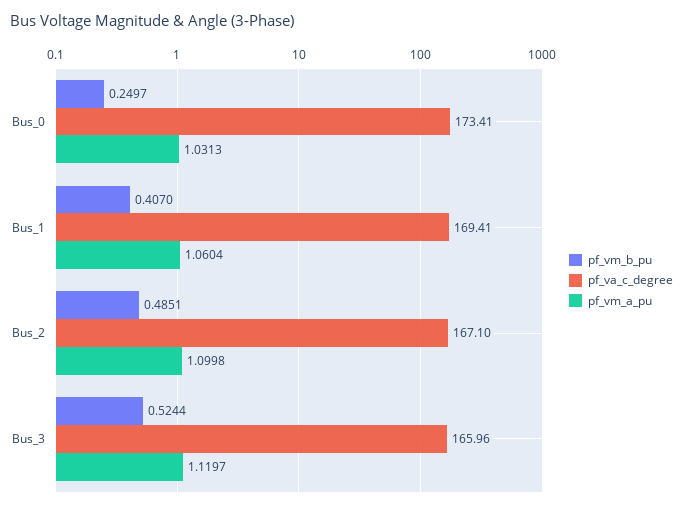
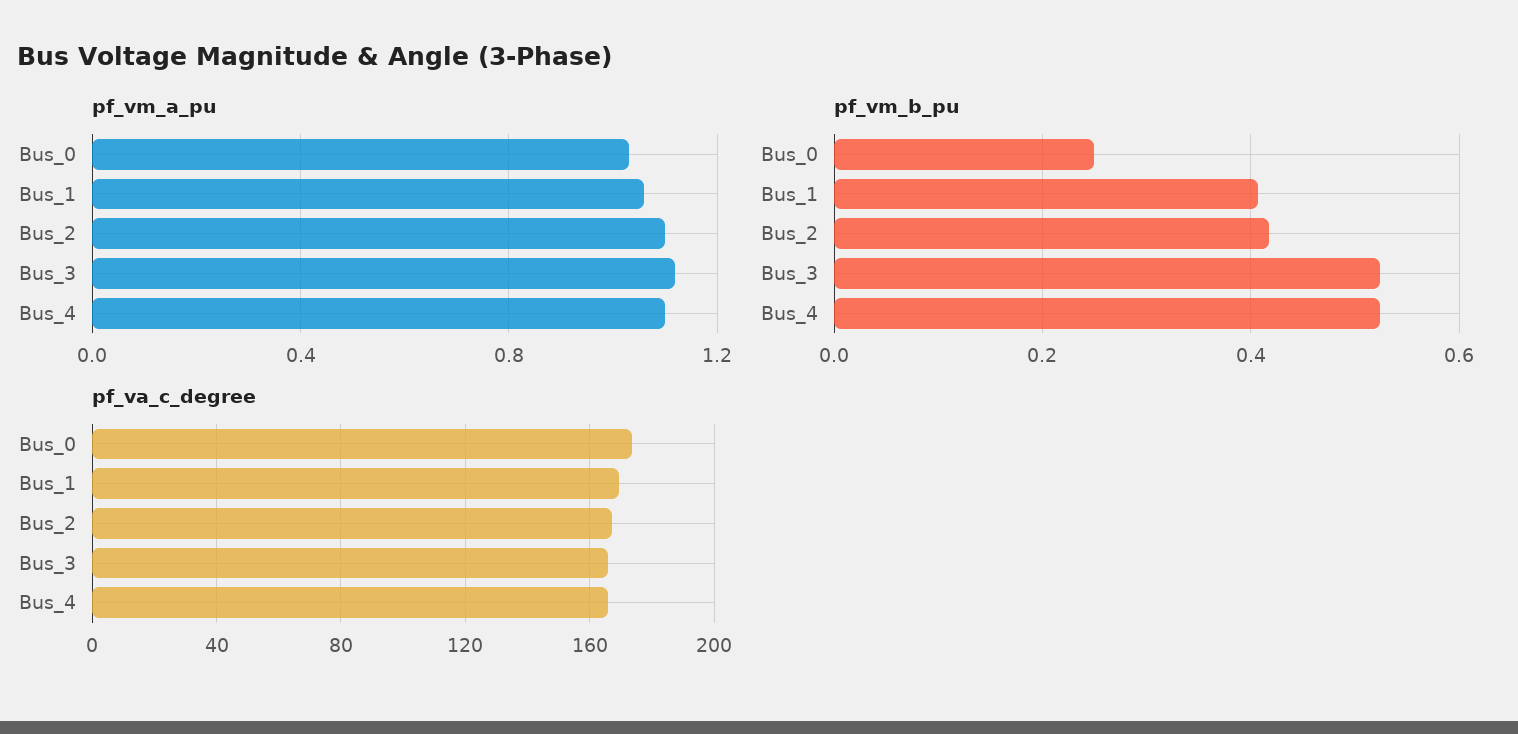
pf_vm_b_pu, Bus_2: 0.4851 -> 0.42
pf_vm_a_pu, Bus_4: none -> 1.1
pf_vm_b_pu, Bus_4: none -> 0.52
pf_va_c_degree, Bus_4: none -> 165

